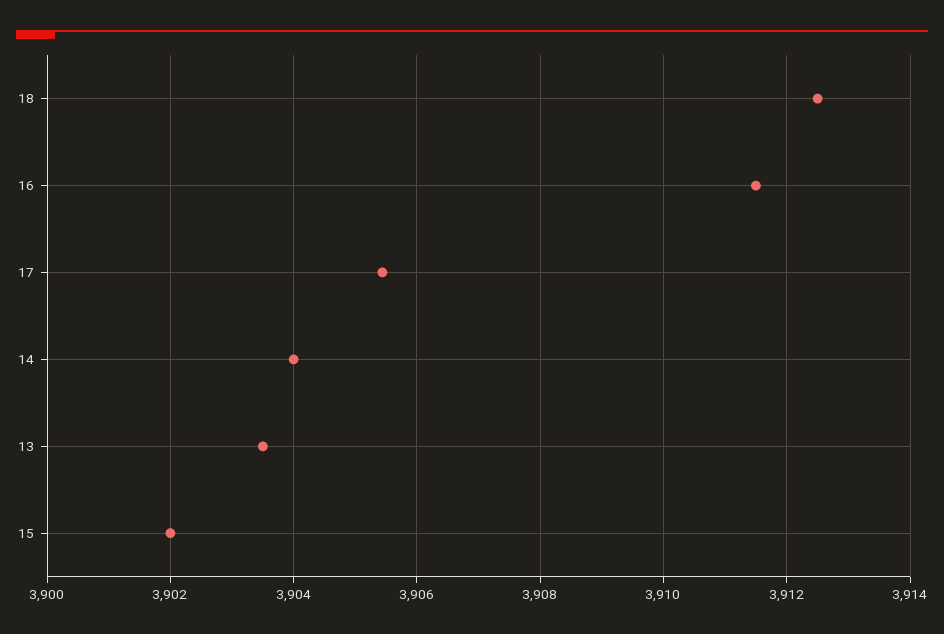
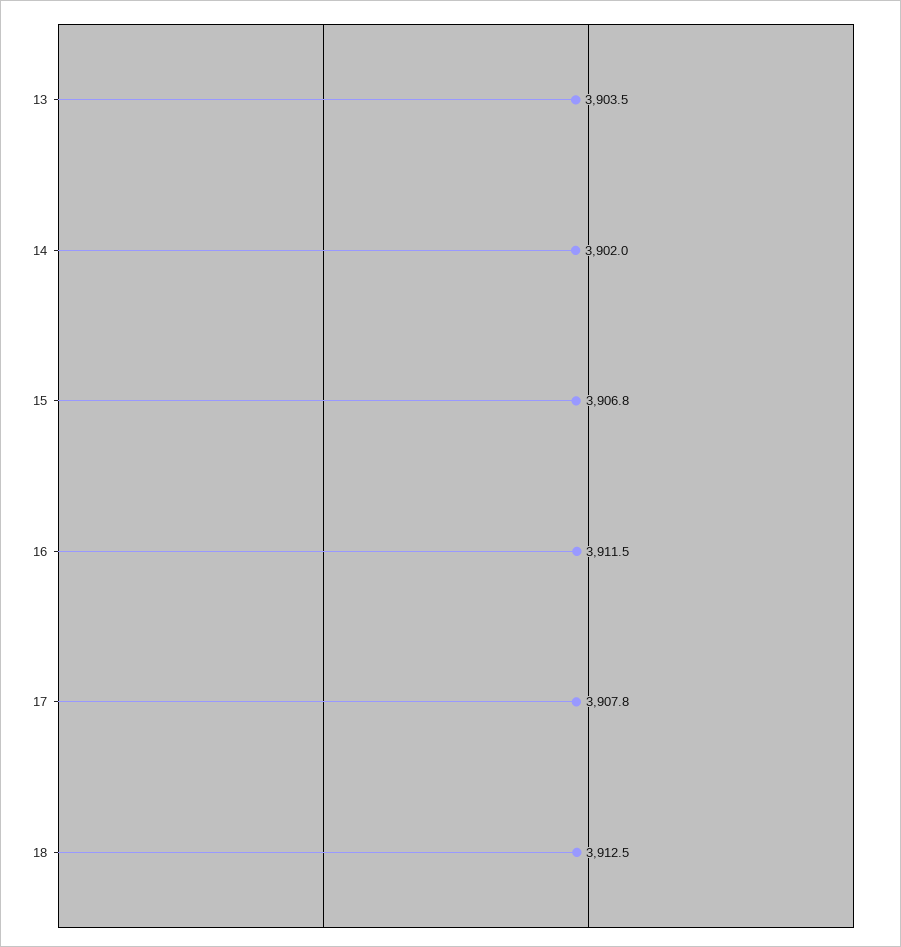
17: 3905.4 -> 3907.8
14: 3904 -> 3902
15: 3902 -> 3906.8

